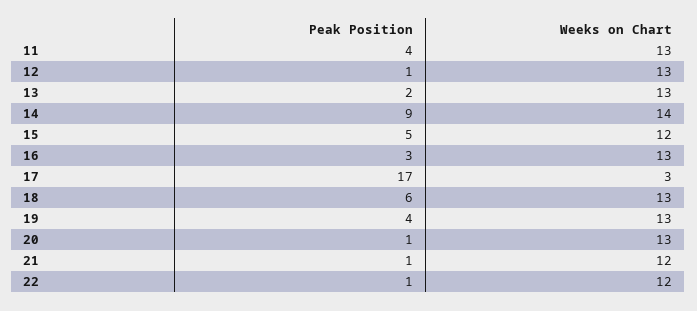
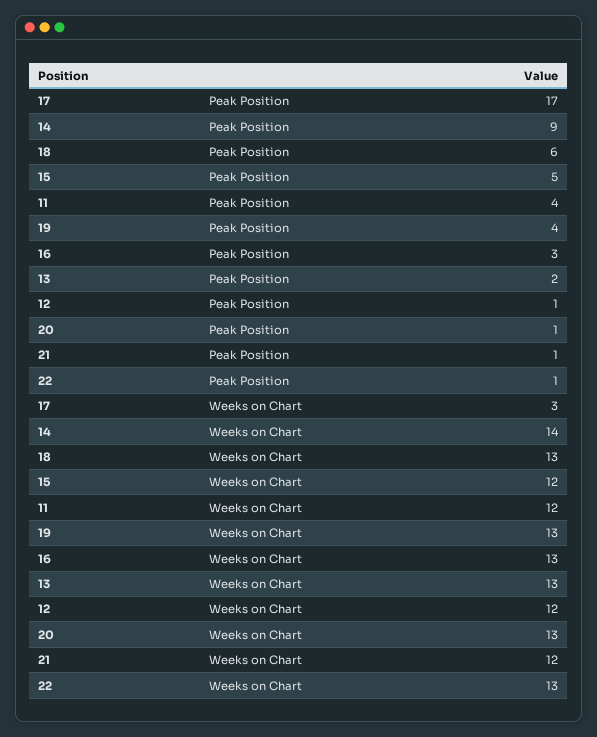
Weeks on Chart, 11: 13 -> 12
Weeks on Chart, 12: 13 -> 12
Weeks on Chart, 22: 12 -> 13

